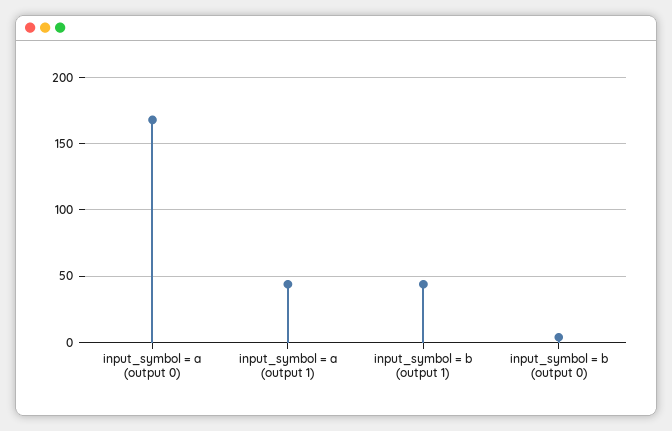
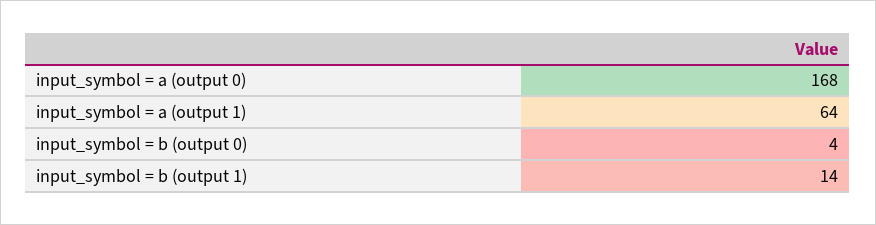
input_symbol = a (output 1): 45 -> 64
input_symbol = b (output 1): 45 -> 14

